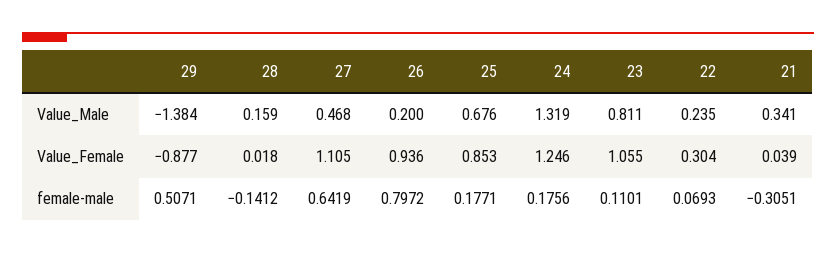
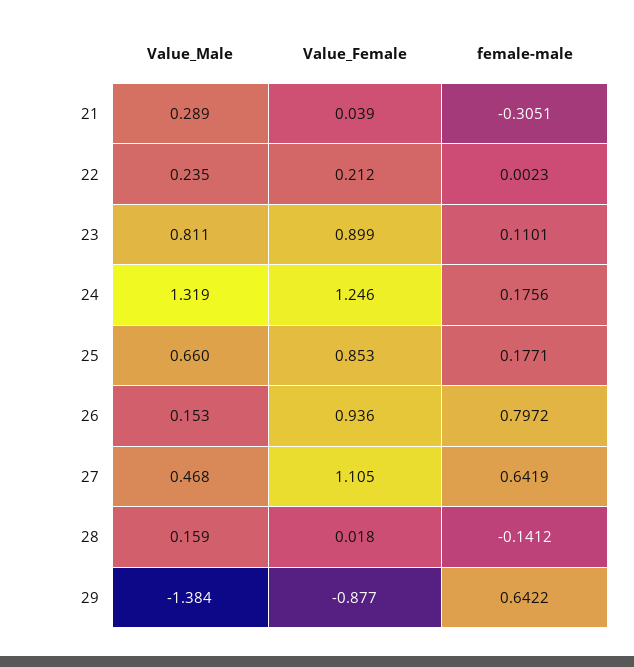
26, Value_Male: 0.2 -> 0.153
25, Value_Male: 0.676 -> 0.66
21, Value_Male: 0.341 -> 0.289
23, Value_Female: 1.055 -> 0.899
22, Value_Female: 0.304 -> 0.212
29, female-male: 0.5071 -> 0.6422
22, female-male: 0.0693 -> 0.0023

